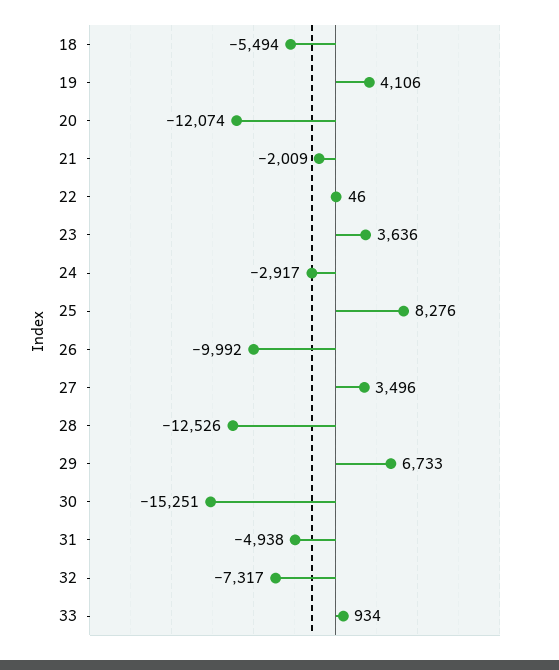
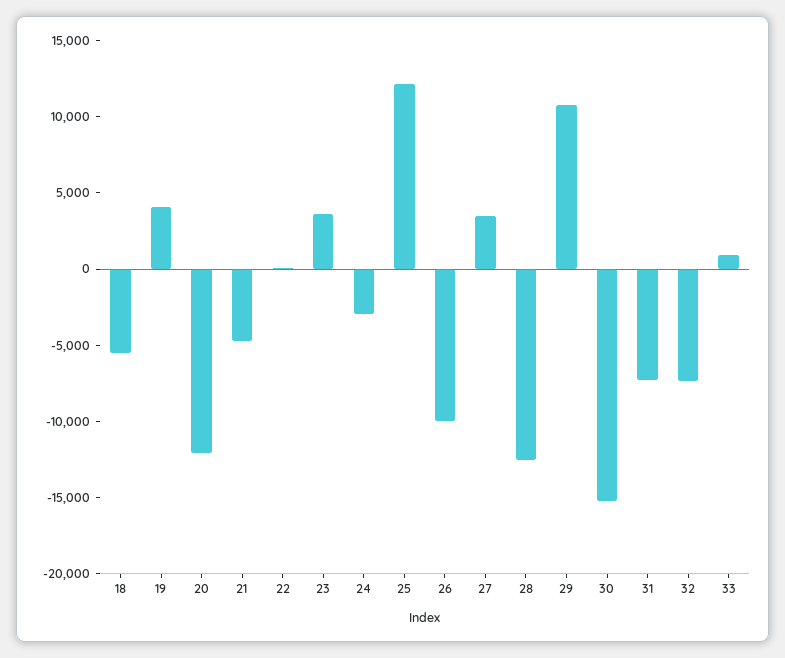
21: -2009 -> -5000
25: 8276 -> 12000
29: 6733 -> 11000
31: -4938 -> -7000

